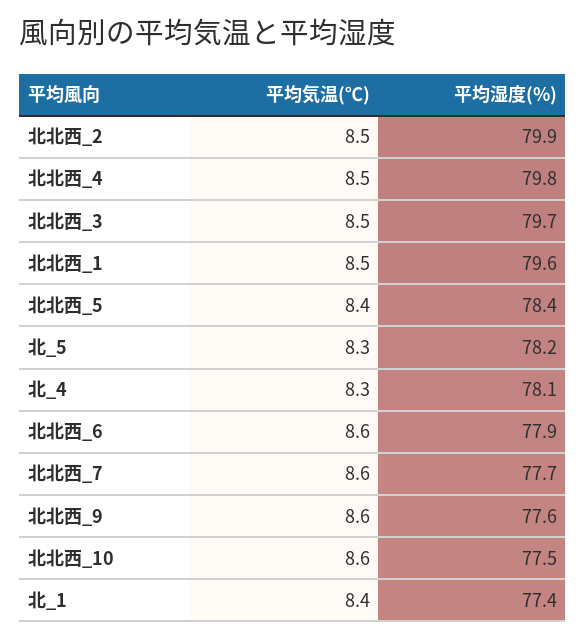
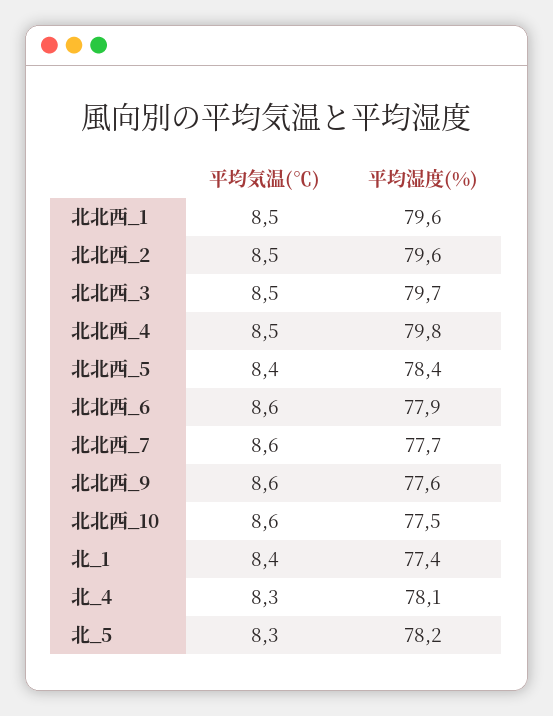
平均湿度(%), 北北西_2: 79.9 -> 79.6

